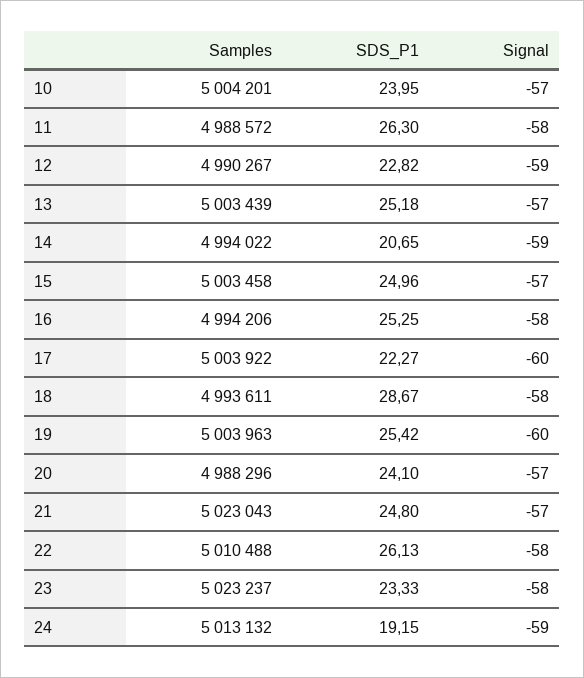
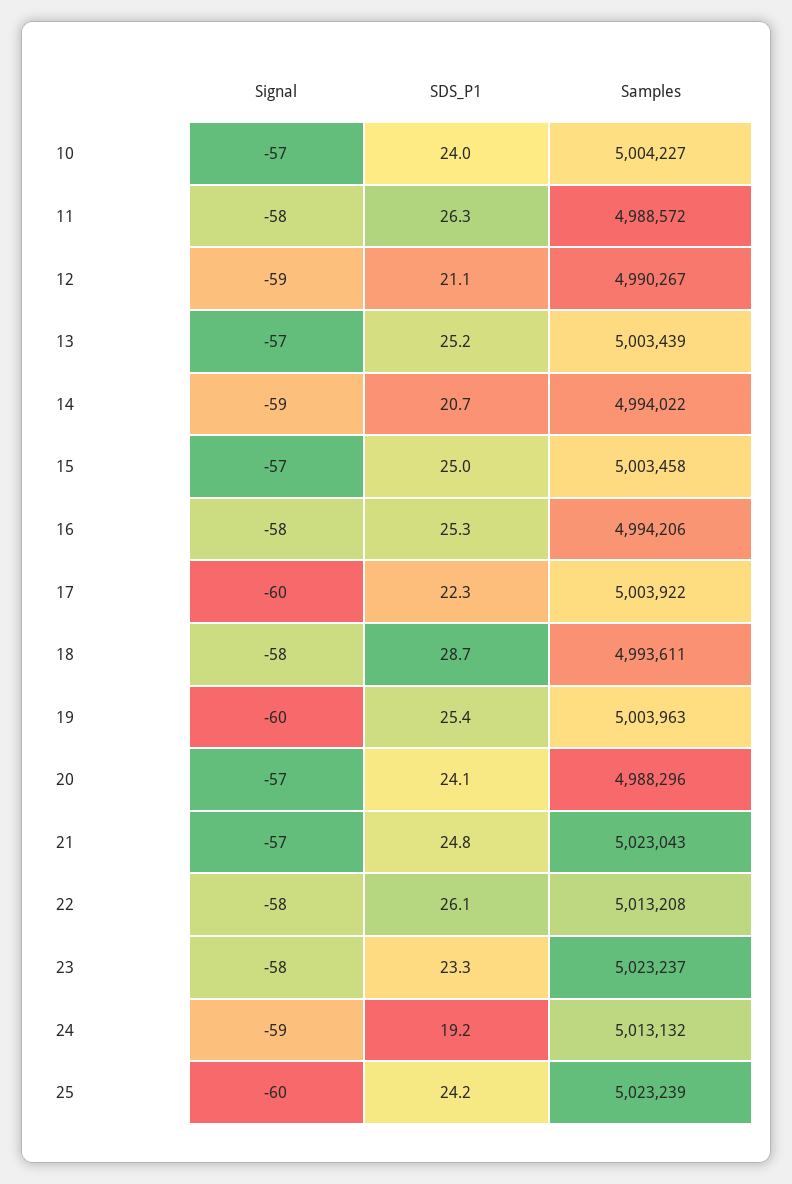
Samples, 10: 5004201 -> 5004227
SDS_P1, 12: 22.82 -> 21.1
Samples, 22: 5010488 -> 5013208
Signal, 25: none -> -60
SDS_P1, 25: none -> 24.2
Samples, 25: none -> 5023239

